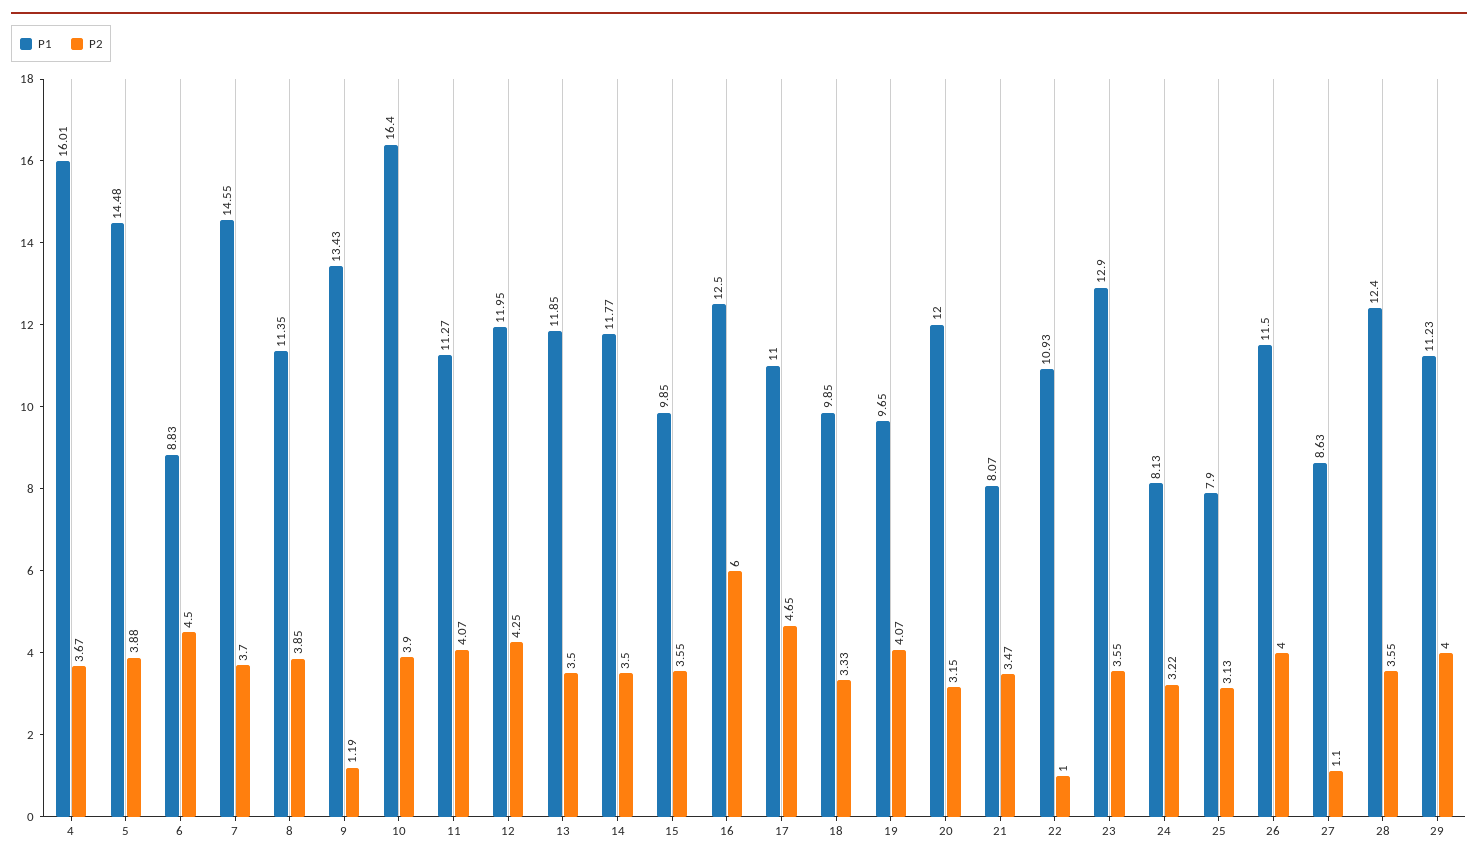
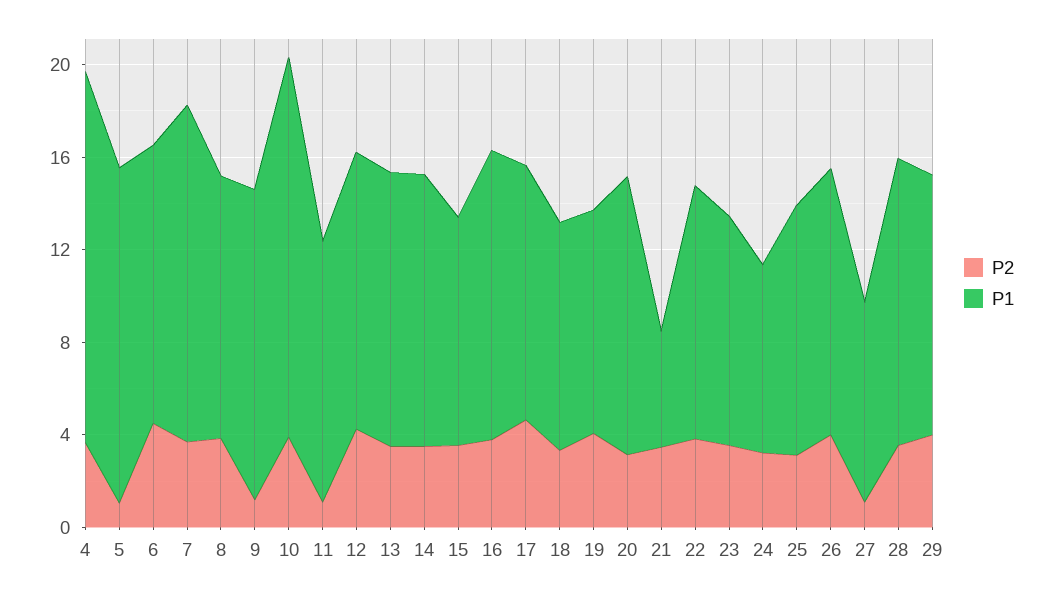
P2, 5: 3.88 -> 1
P1, 6: 8.83 -> 12
P2, 11: 4.07 -> 1
P2, 16: 6 -> 4
P1, 21: 8.07 -> 5
P2, 22: 1 -> 4
P1, 23: 12.9 -> 10
P1, 25: 7.9 -> 11

